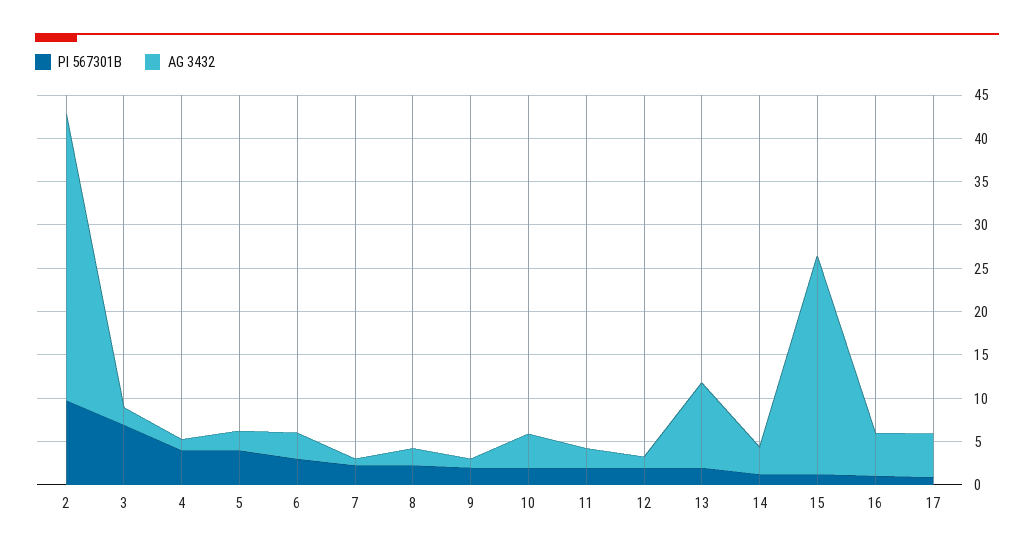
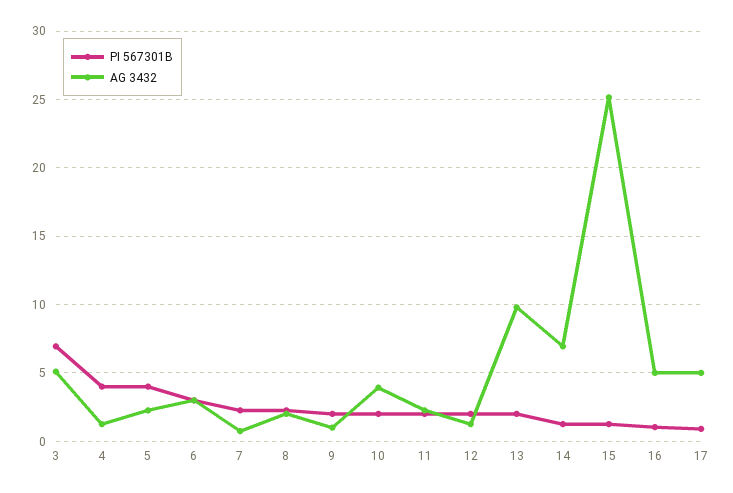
PI 567301B, 2: 10 -> none
AG 3432, 2: 33 -> none
AG 3432, 3: 2 -> 5
AG 3432, 14: 3 -> 7

